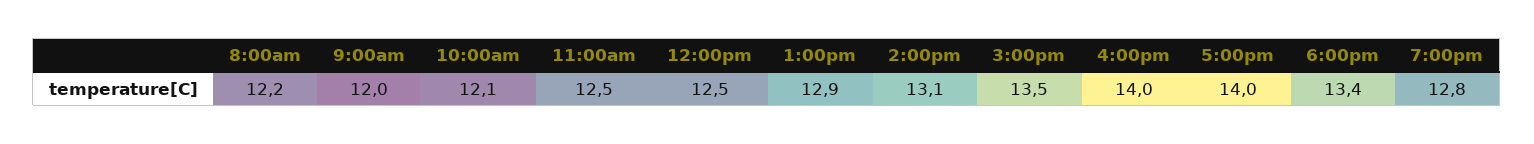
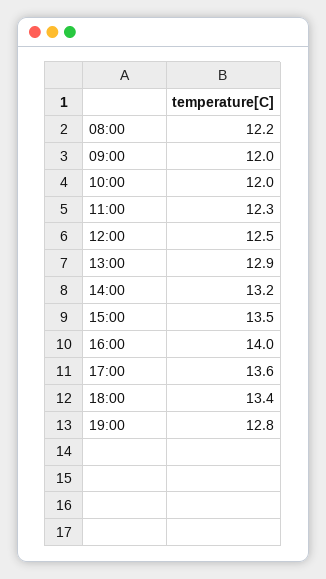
10:00am: 12.1 -> 12
11:00am: 12.5 -> 12.3
2:00pm: 13.1 -> 13.2
5:00pm: 14 -> 13.6

